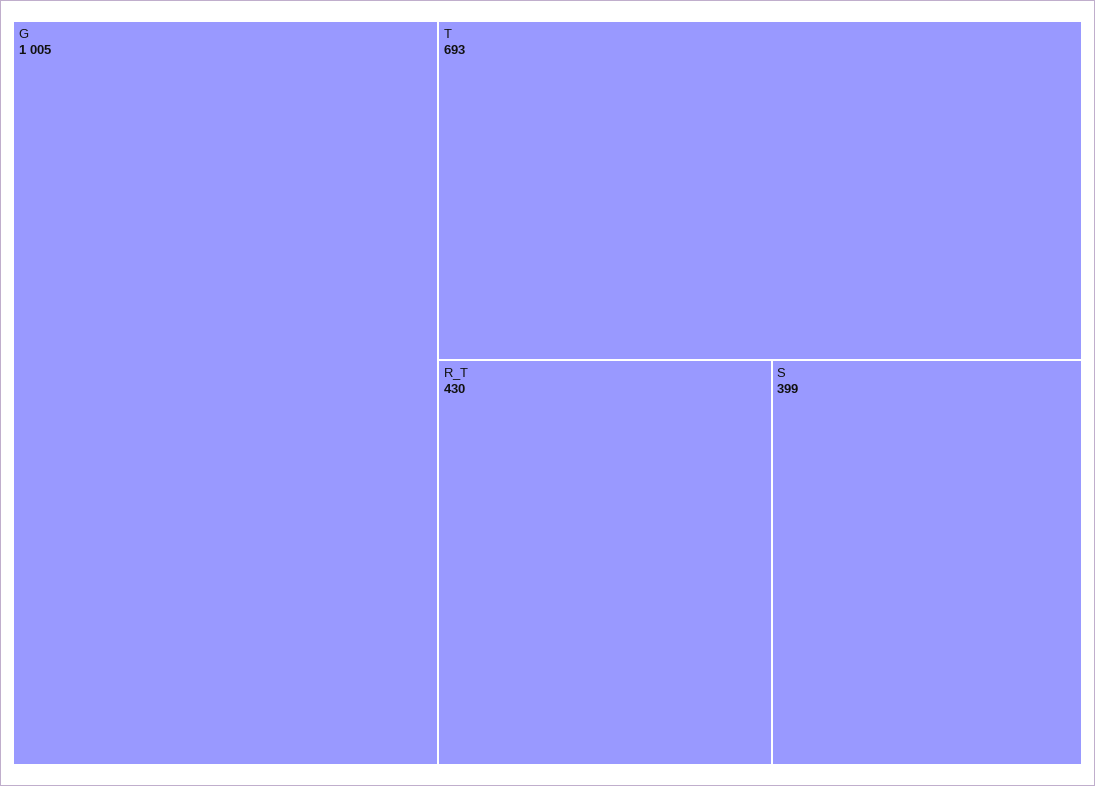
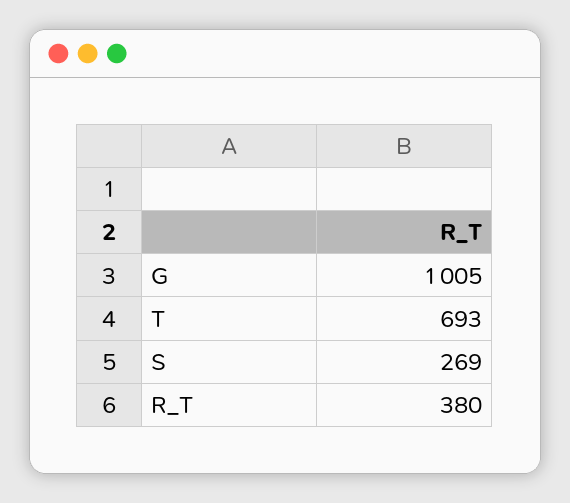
R_T: 430 -> 380
S: 399 -> 269

